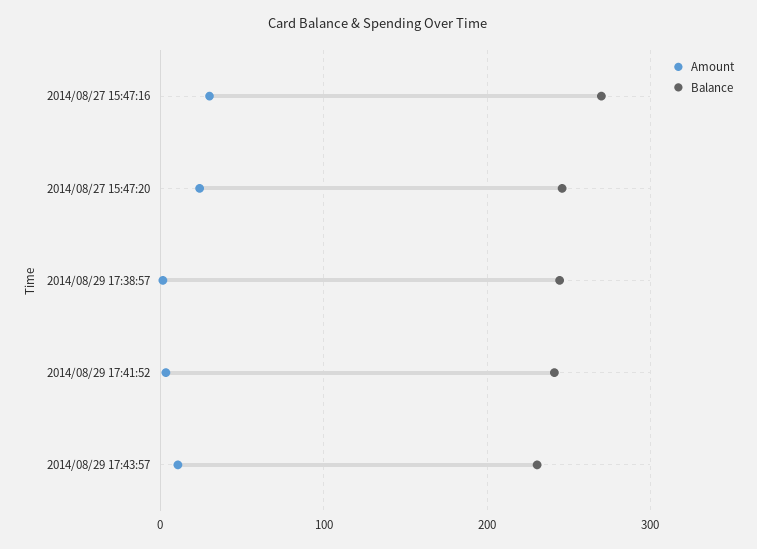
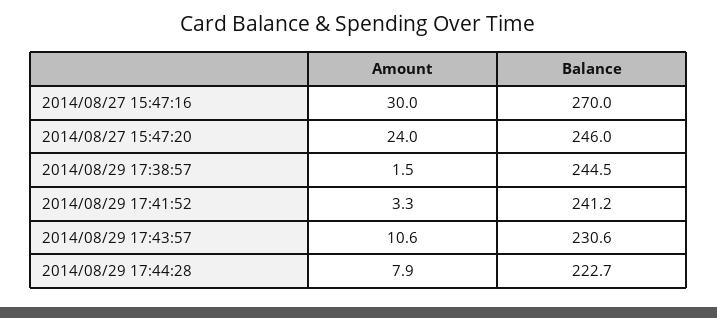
Amount, 2014/08/29 17:44:28: none -> 7.9
Balance, 2014/08/29 17:44:28: none -> 222.7

